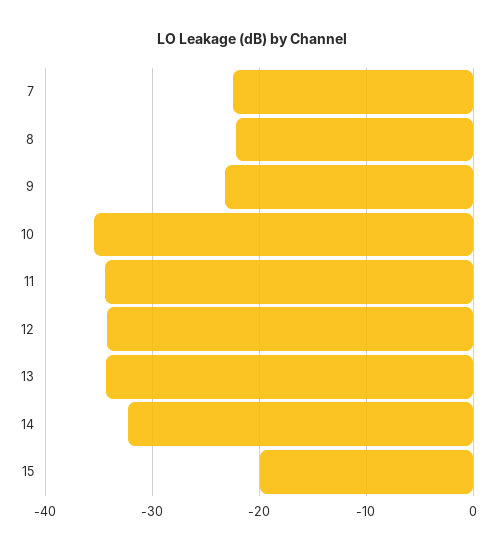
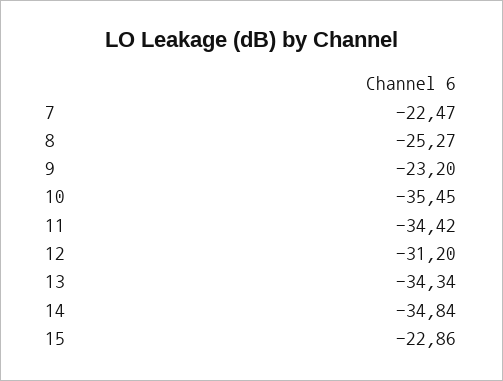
8: -22 -> -25.27
12: -34 -> -31.2
14: -32 -> -34.84
15: -20 -> -22.86

